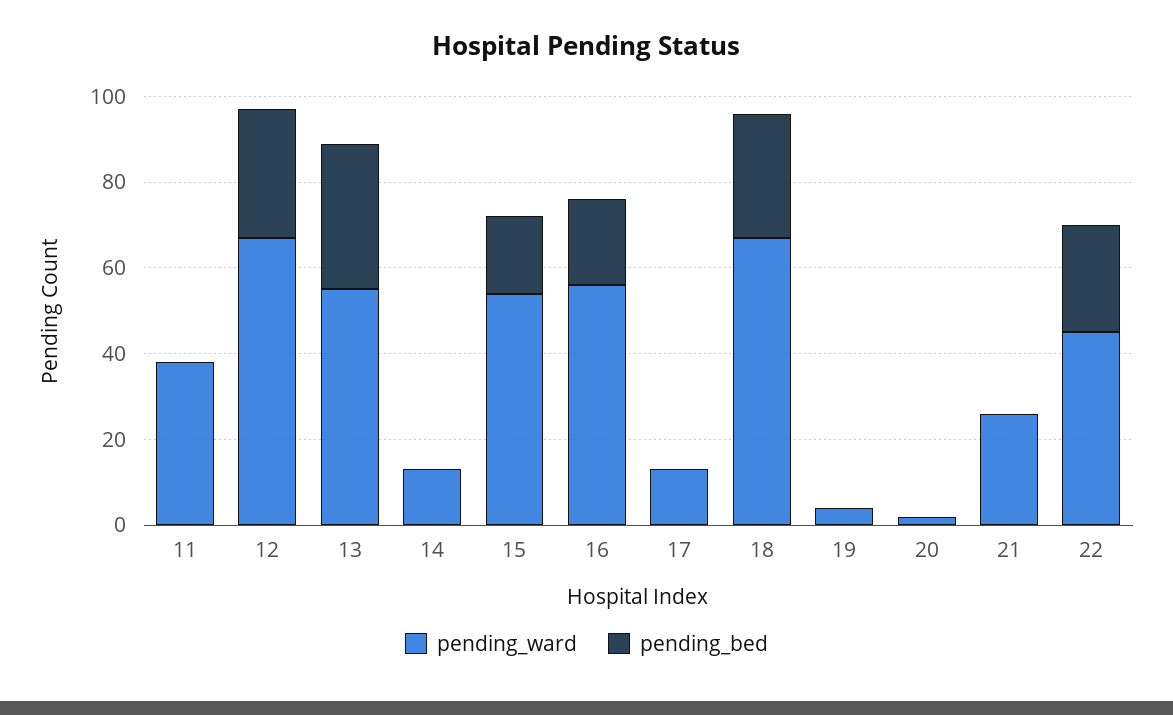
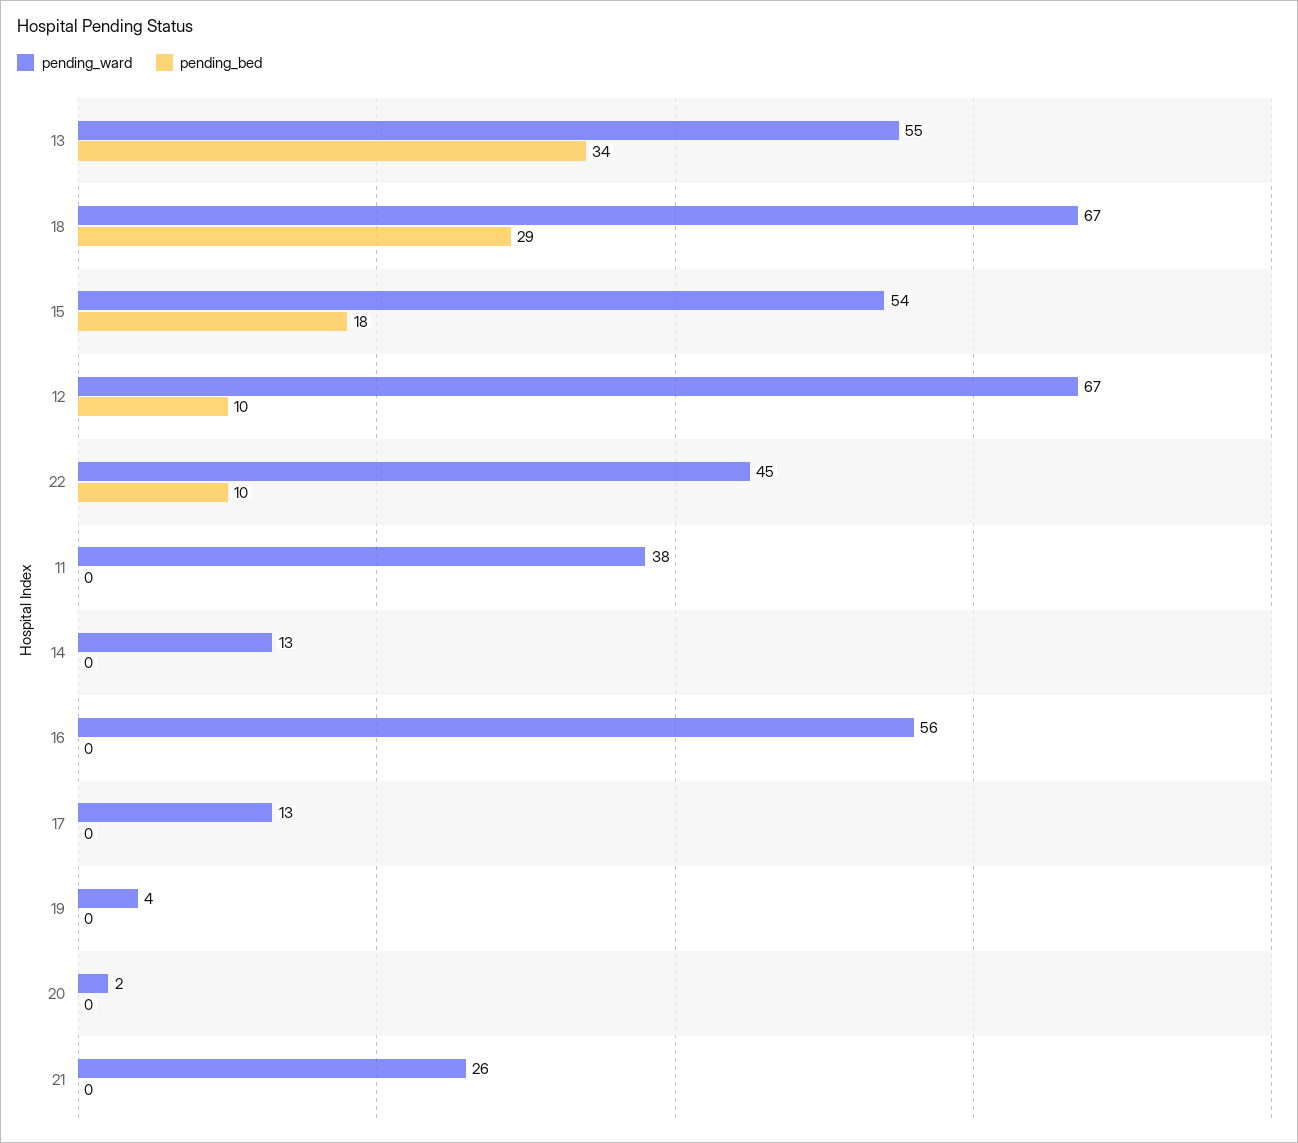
pending_bed, 12: 30 -> 10
pending_bed, 16: 20 -> 0
pending_bed, 22: 25 -> 10

